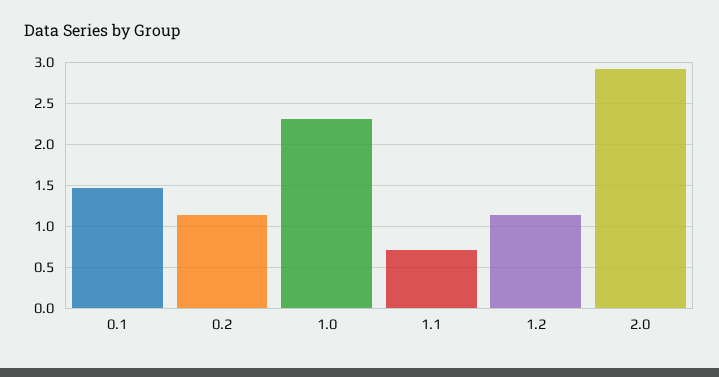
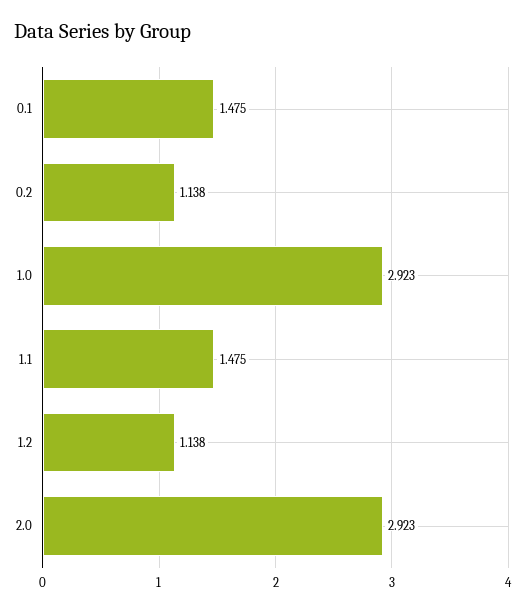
1.0: 2.3 -> 2.923
1.1: 0.7 -> 1.475

